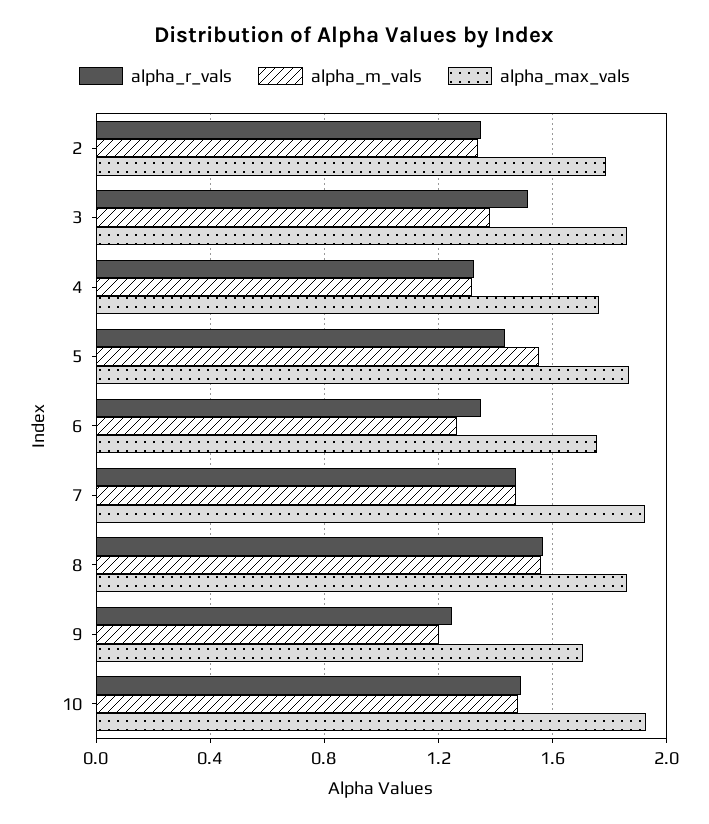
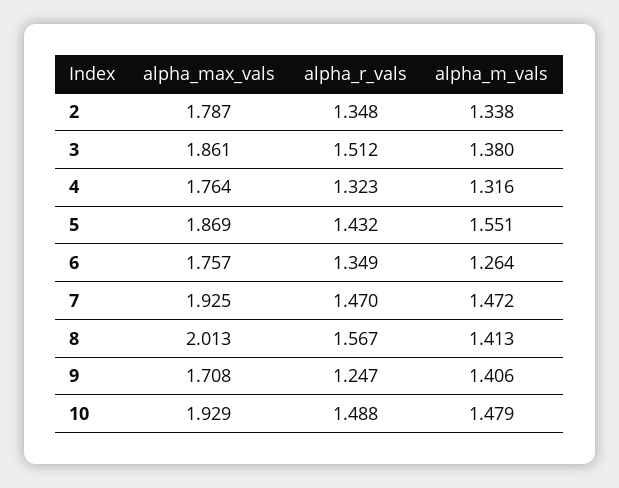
alpha_m_vals, 8: 1.55 -> 1.413
alpha_max_vals, 8: 1.85 -> 2.013
alpha_m_vals, 9: 1.2 -> 1.406

